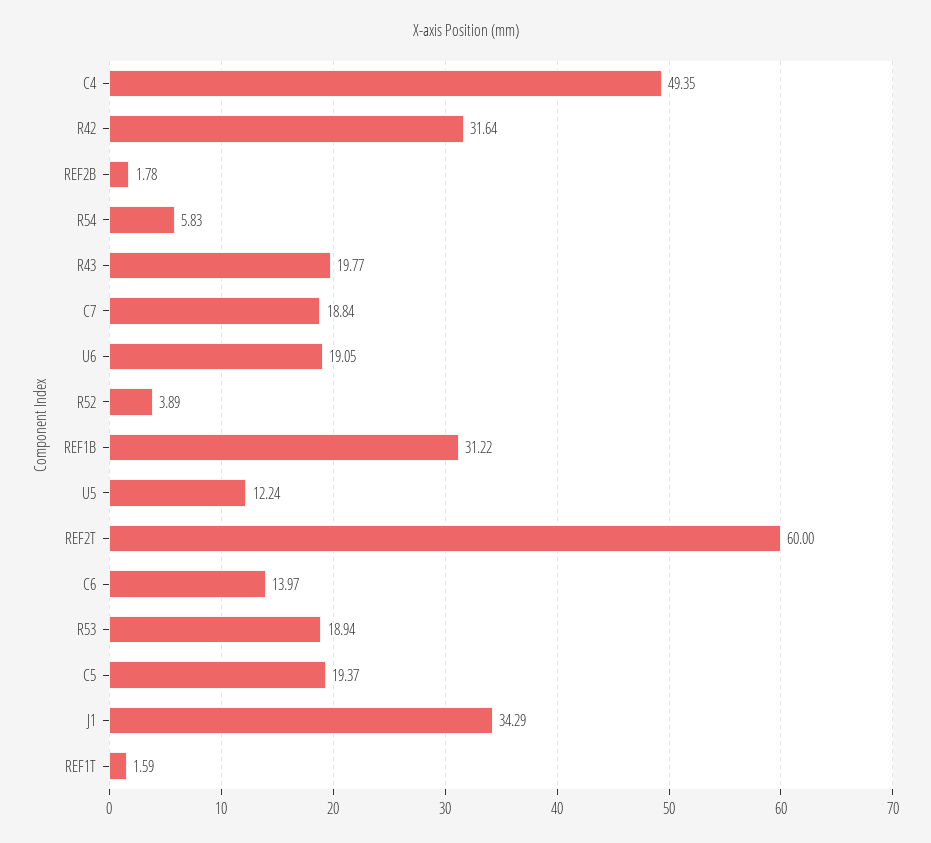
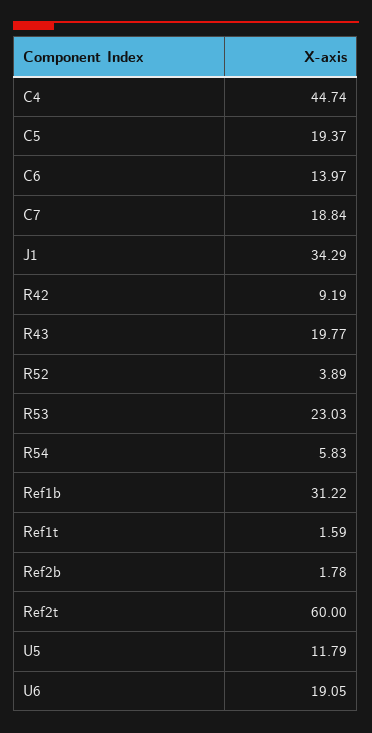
C4: 49.35 -> 44.74
R42: 31.64 -> 9.19
U5: 12.24 -> 11.79
R53: 18.94 -> 23.03

